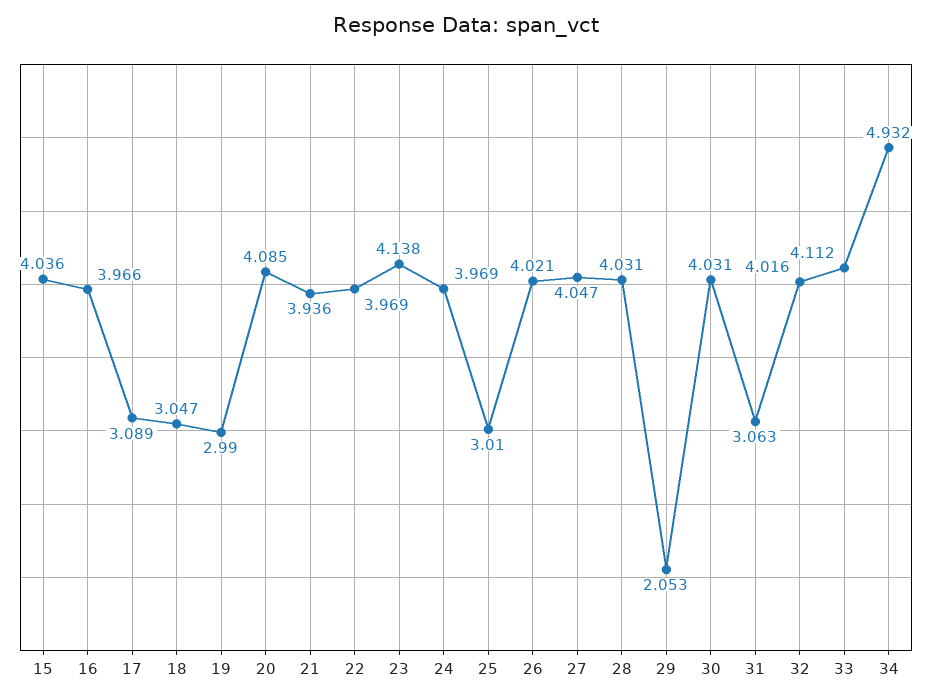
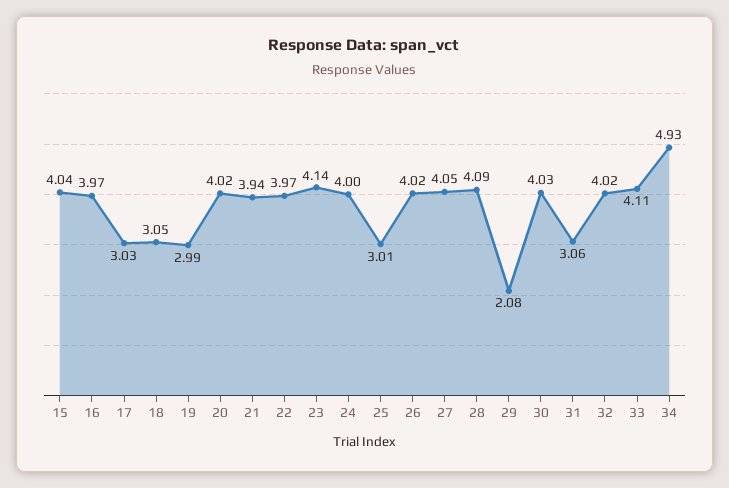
17: 3.089 -> 3.03
20: 4.085 -> 4.02
24: 3.969 -> 4
28: 4.031 -> 4.09
29: 2.053 -> 2.08

